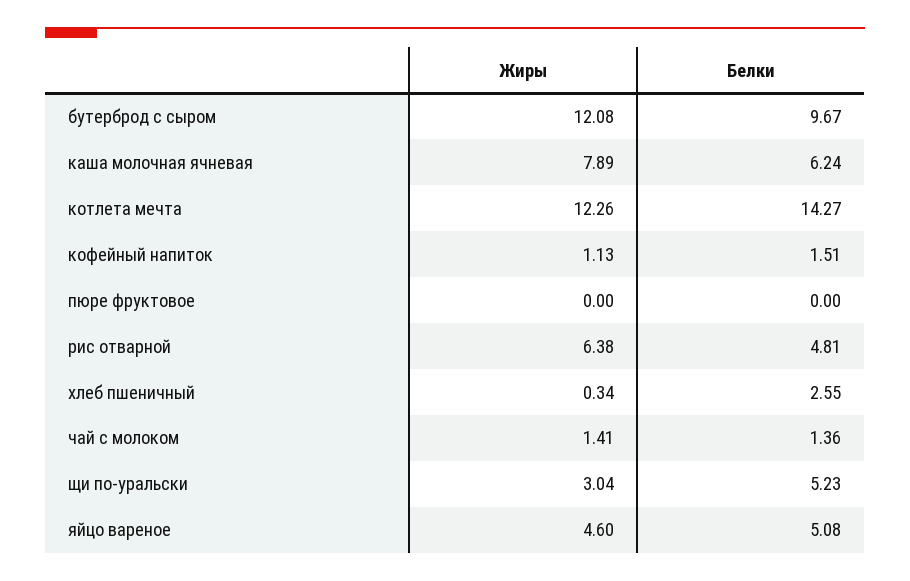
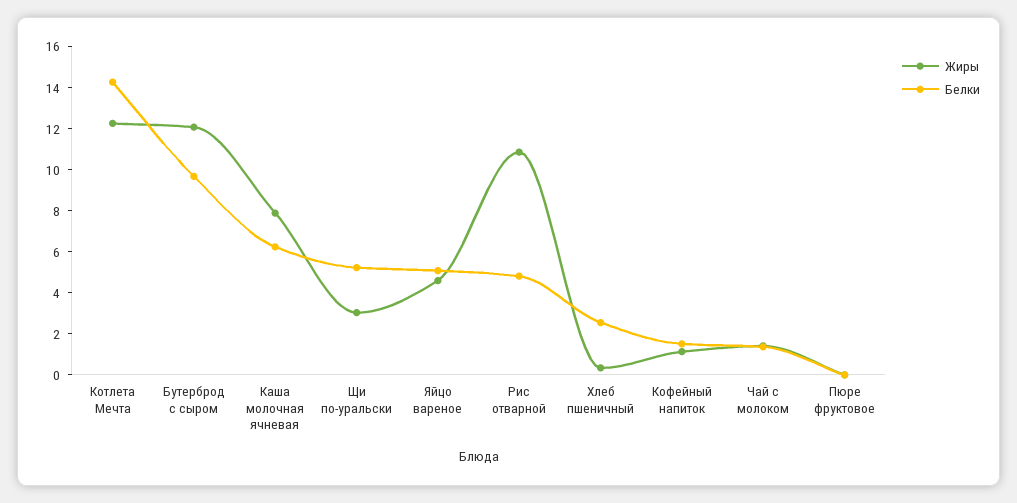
Жиры, рис отварной: 6.38 -> 11

